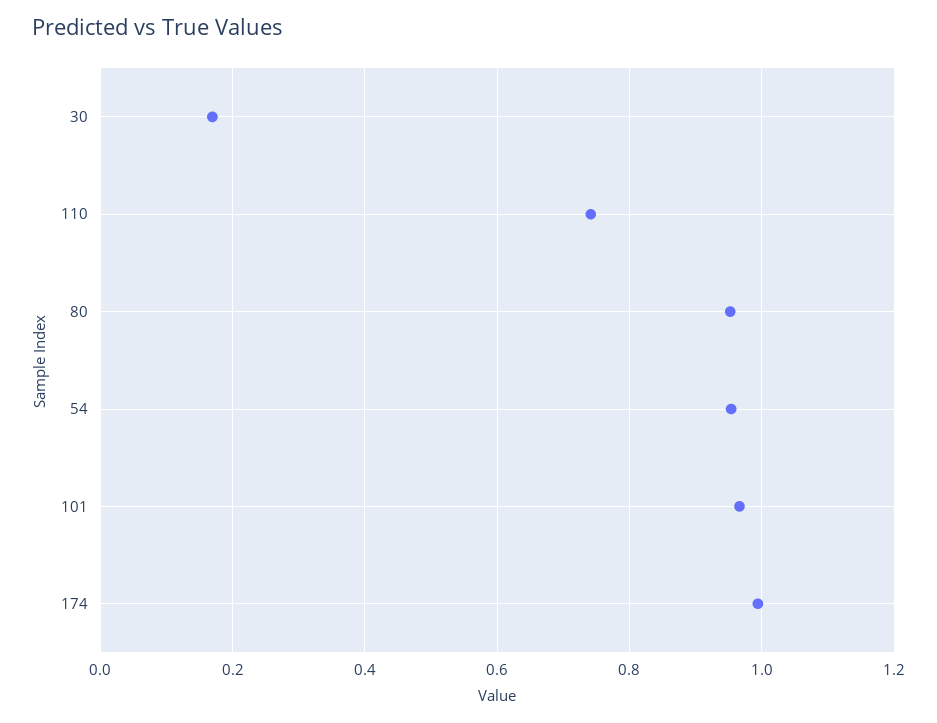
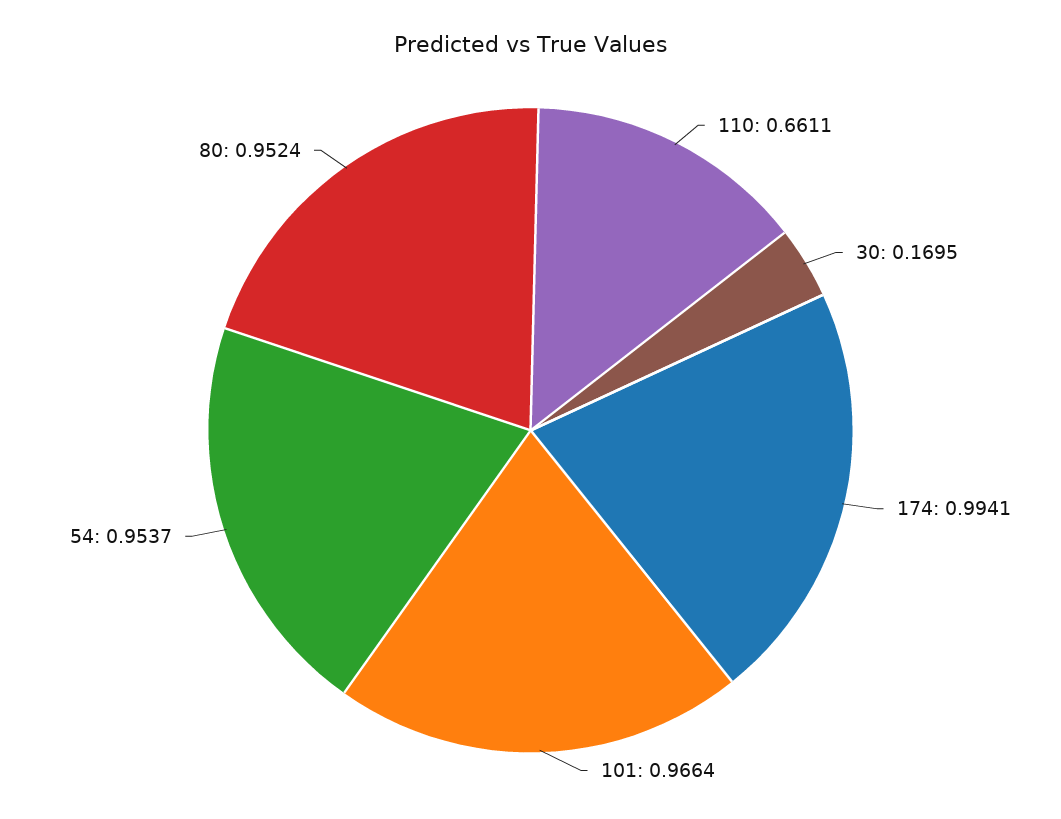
110: 0.74 -> 0.6611

